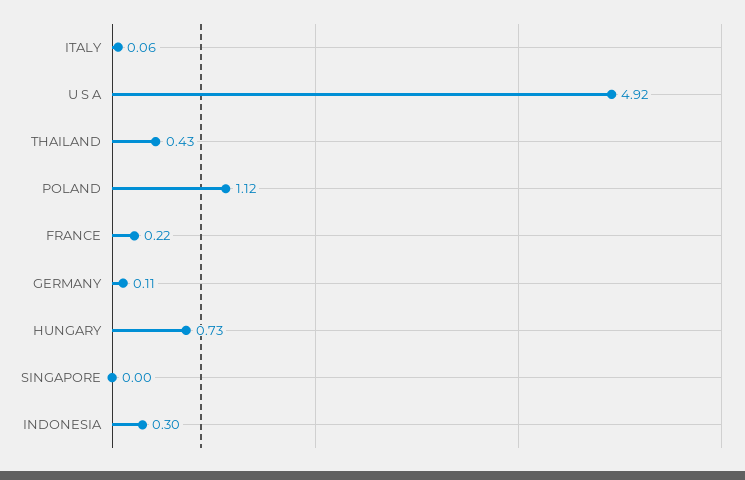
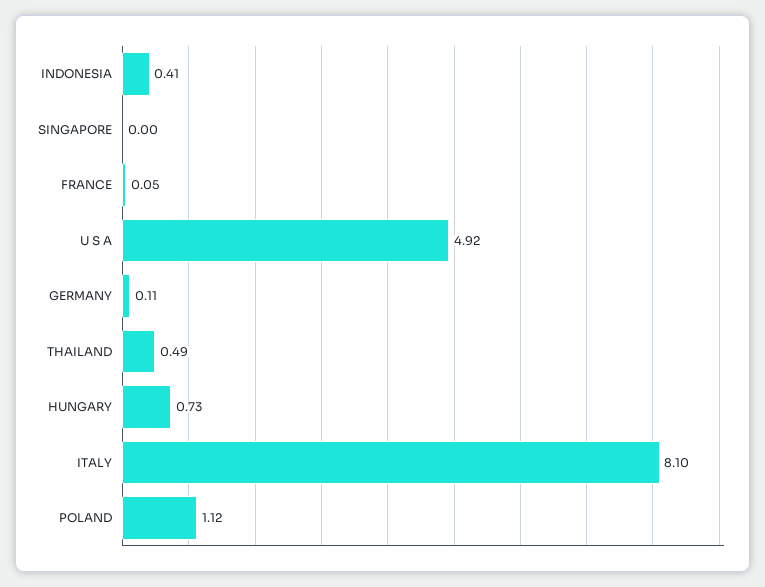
ITALY: 0.06 -> 8.1
THAILAND: 0.43 -> 0.49
FRANCE: 0.22 -> 0.05
INDONESIA: 0.3 -> 0.41

